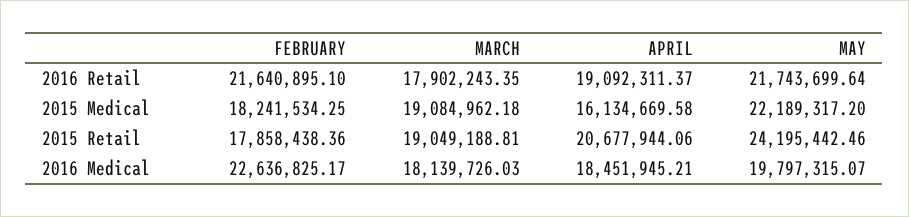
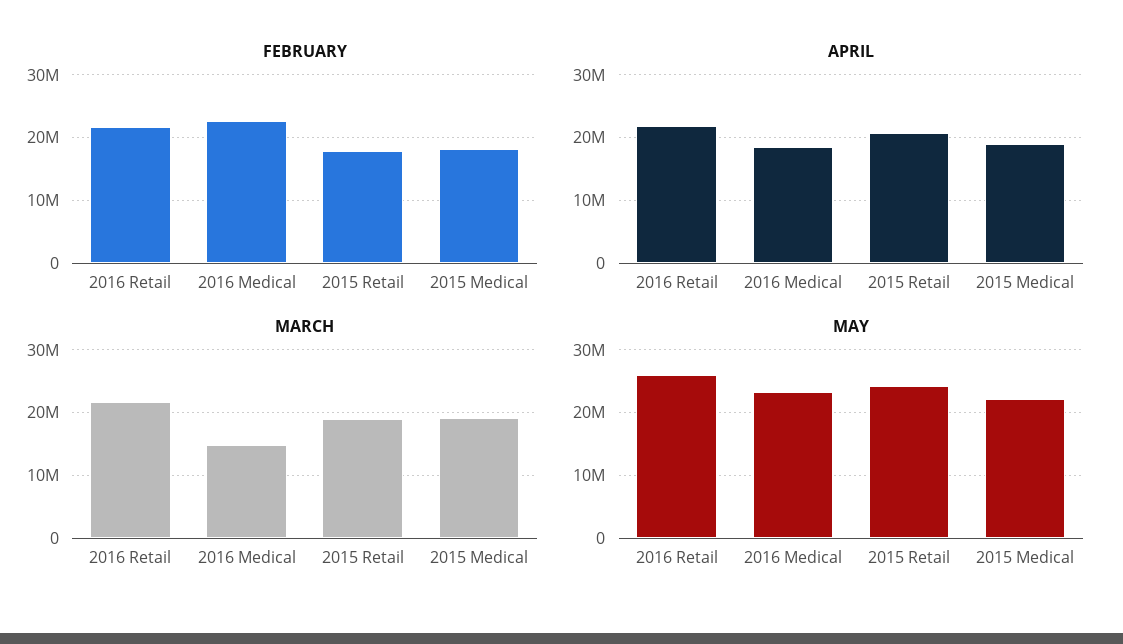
MARCH, 2016 Retail: 17902243.35 -> 22000000
APRIL, 2016 Retail: 19092311.37 -> 22000000
MAY, 2016 Retail: 21743699.64 -> 26000000
APRIL, 2015 Medical: 16134669.58 -> 19000000
MARCH, 2016 Medical: 18139726.03 -> 15000000
MAY, 2016 Medical: 19797315.07 -> 23000000

